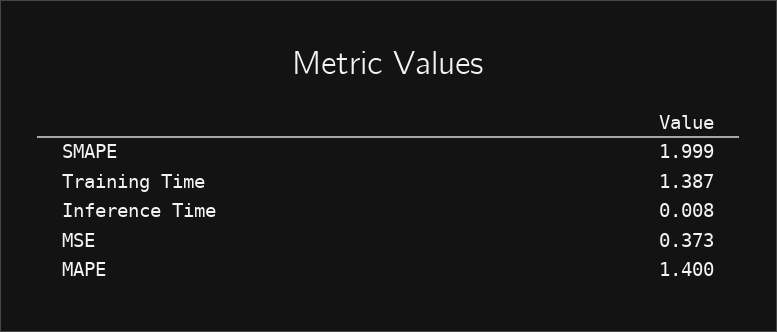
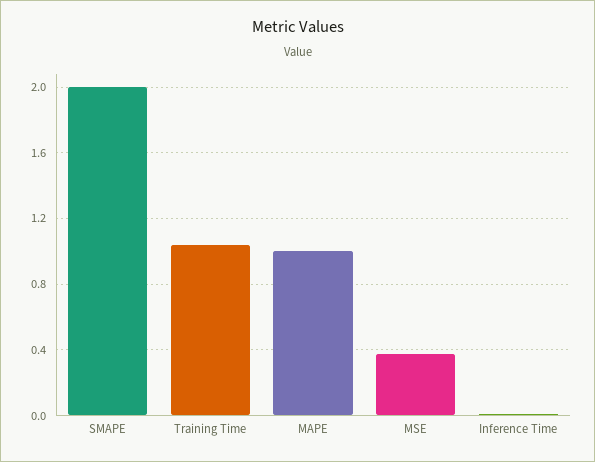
Training Time: 1.387 -> 1.05
MAPE: 1.4 -> 1

